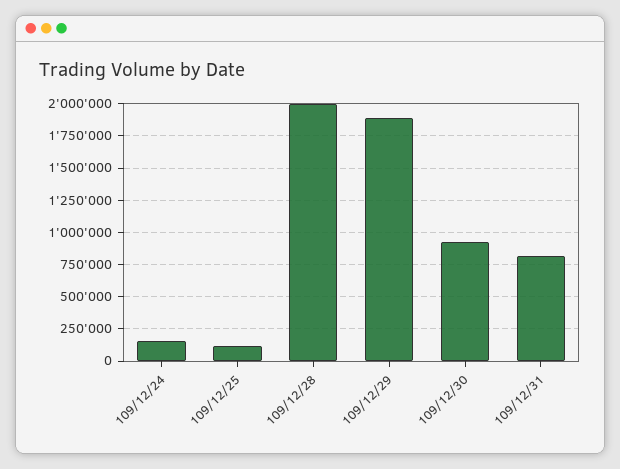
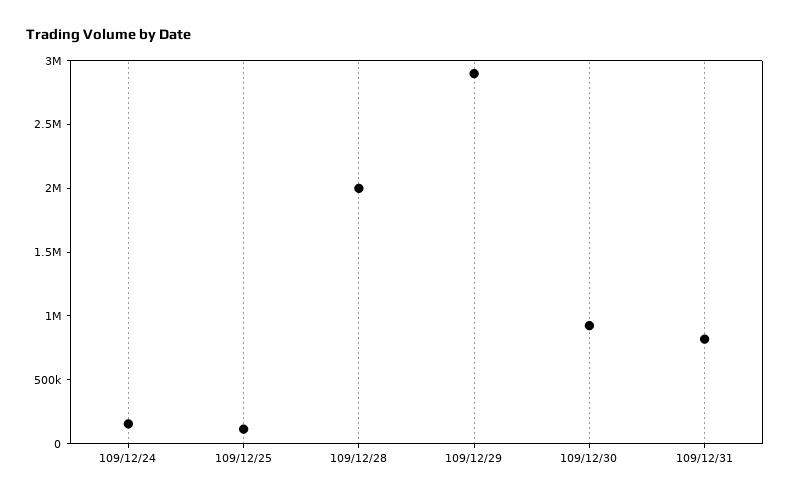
109/12/29: 1900000 -> 2900000

